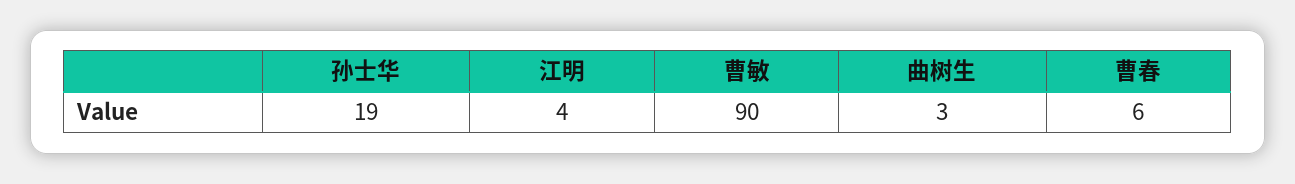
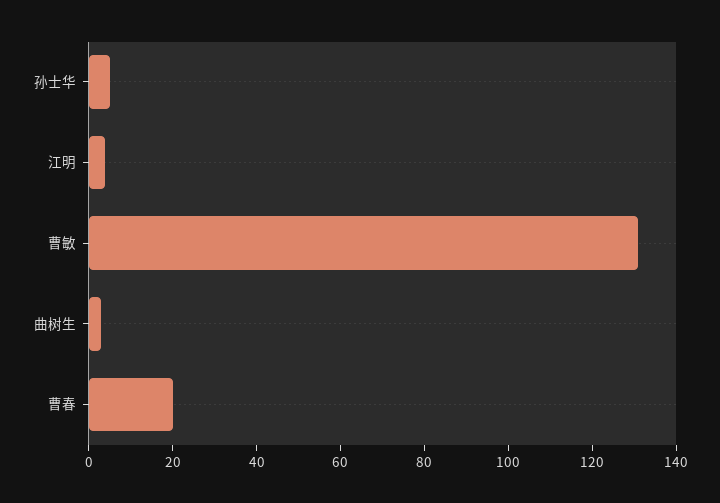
孙士华: 19 -> 5
曹敏: 90 -> 130
曹春: 6 -> 20

